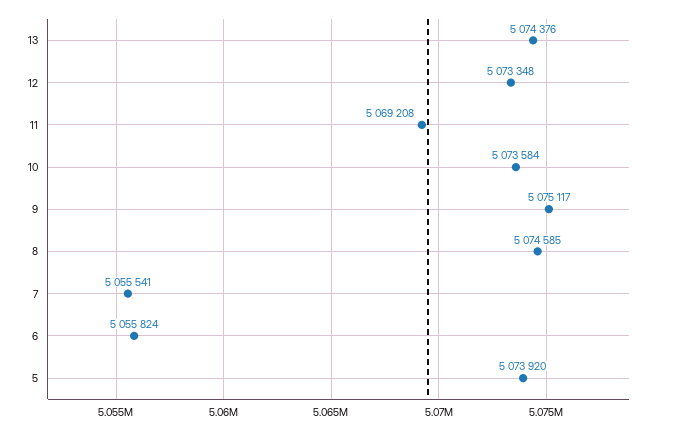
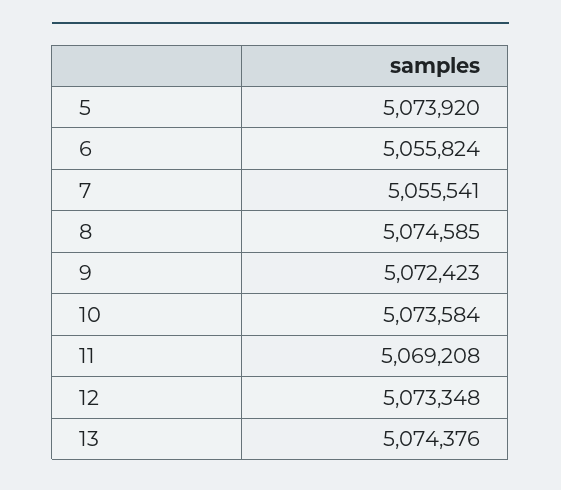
9: 5075117 -> 5072423

